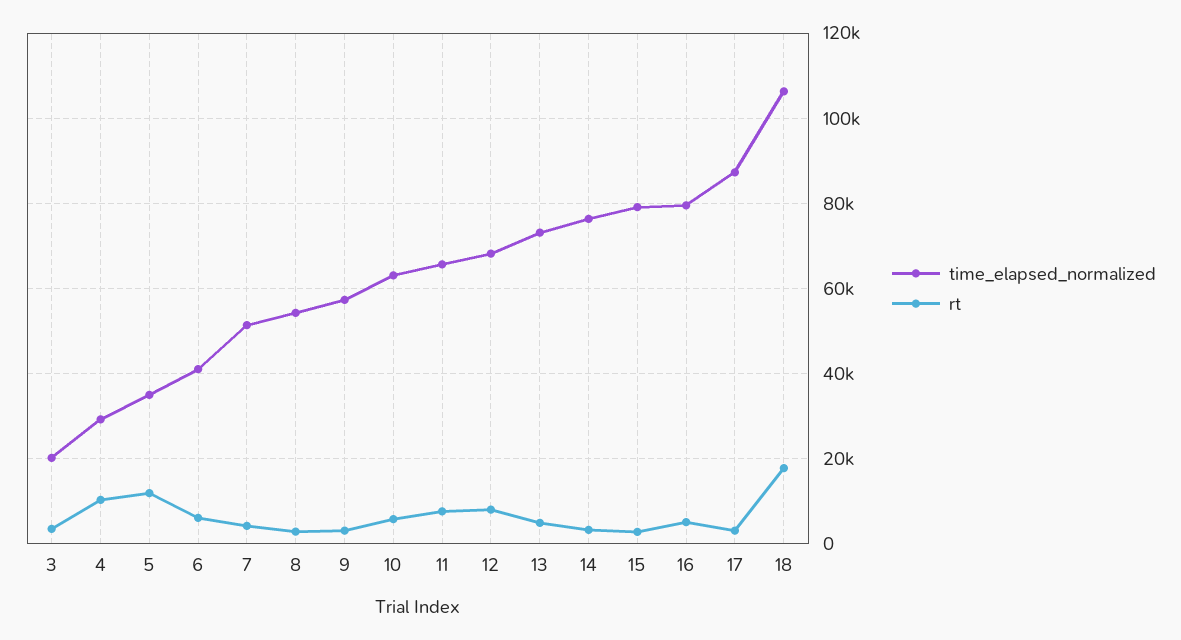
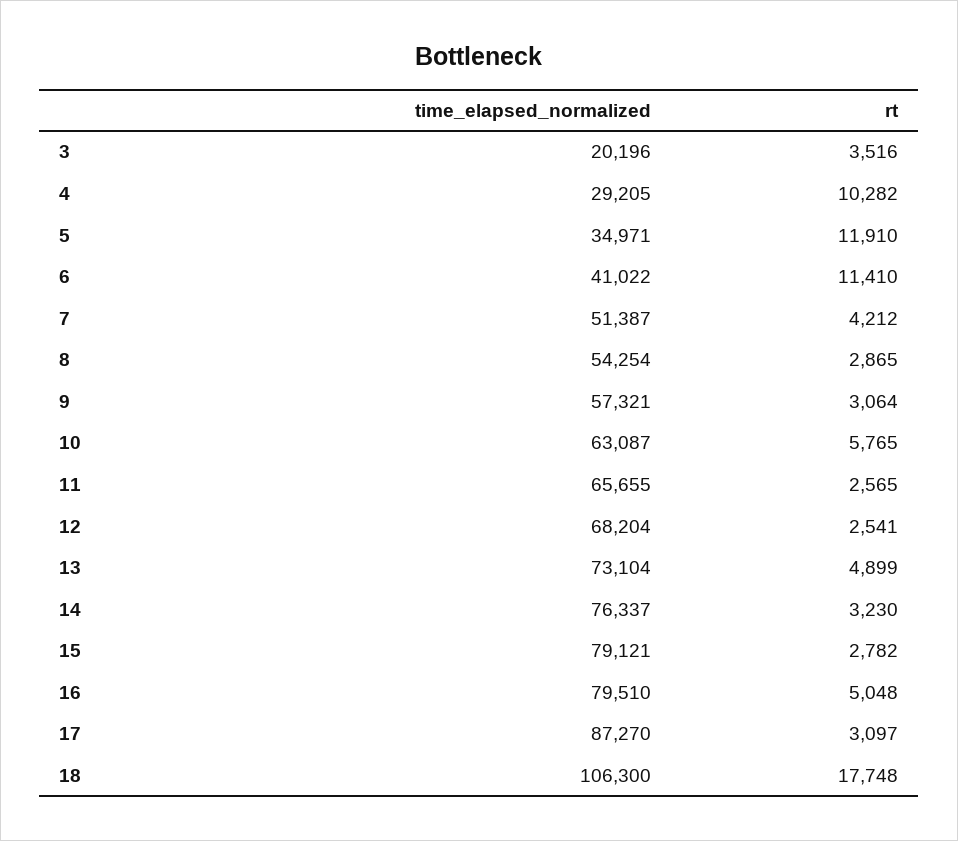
rt, 6: 6000 -> 11410
rt, 11: 8000 -> 2565
rt, 12: 8000 -> 2541

